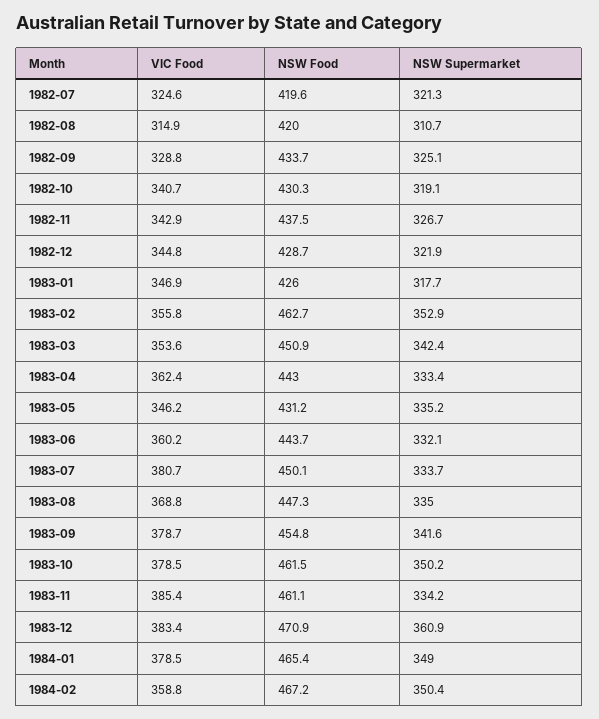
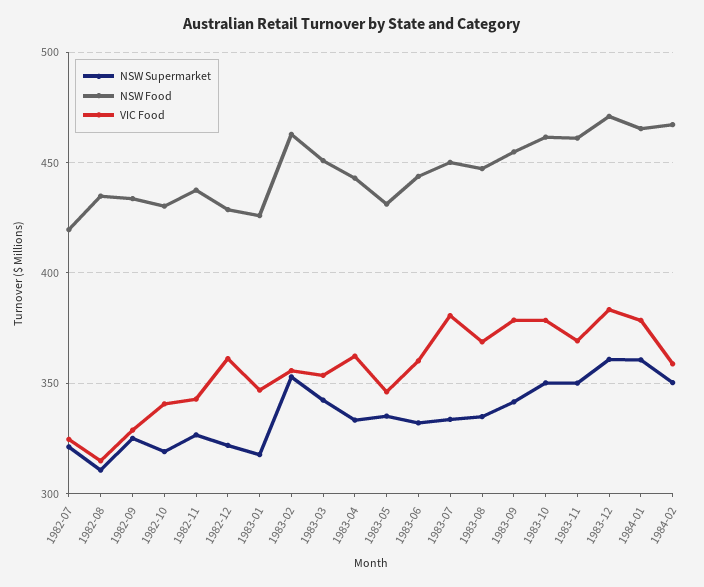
NSW Food, 1982-08: 420 -> 435
VIC Food, 1982-12: 344.8 -> 360
VIC Food, 1983-11: 385.4 -> 370
NSW Supermarket, 1983-11: 334.2 -> 350
NSW Supermarket, 1984-01: 349 -> 360

